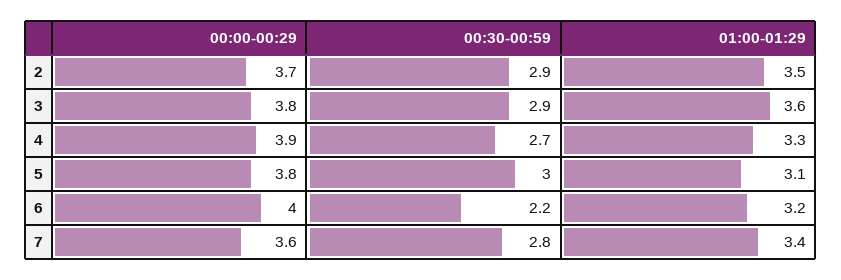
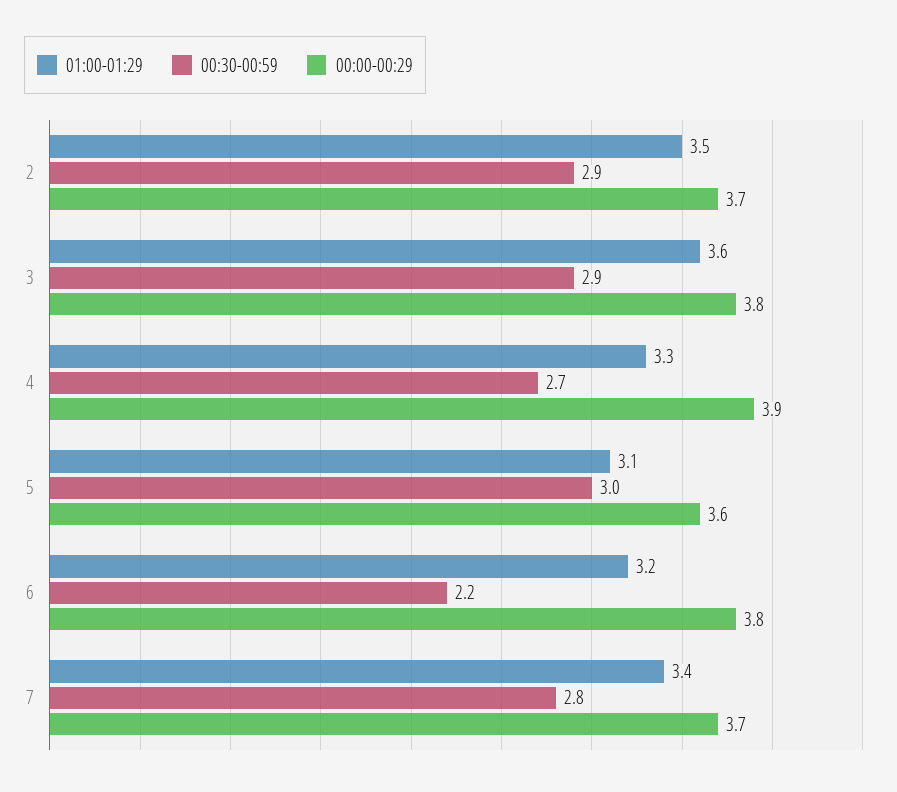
00:00-00:29, 5: 3.8 -> 3.6
00:00-00:29, 6: 4 -> 3.8
00:00-00:29, 7: 3.6 -> 3.7

